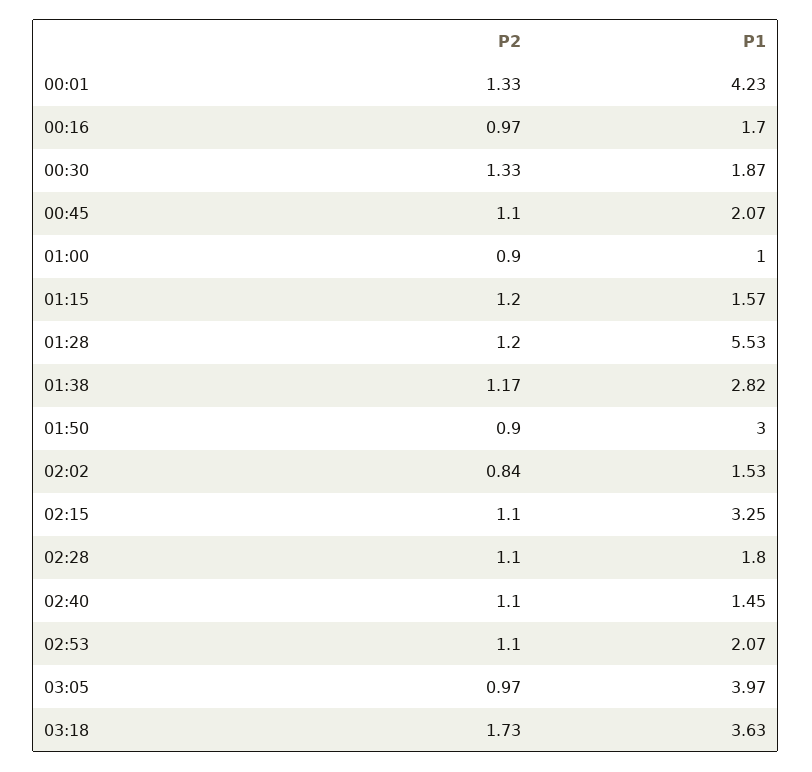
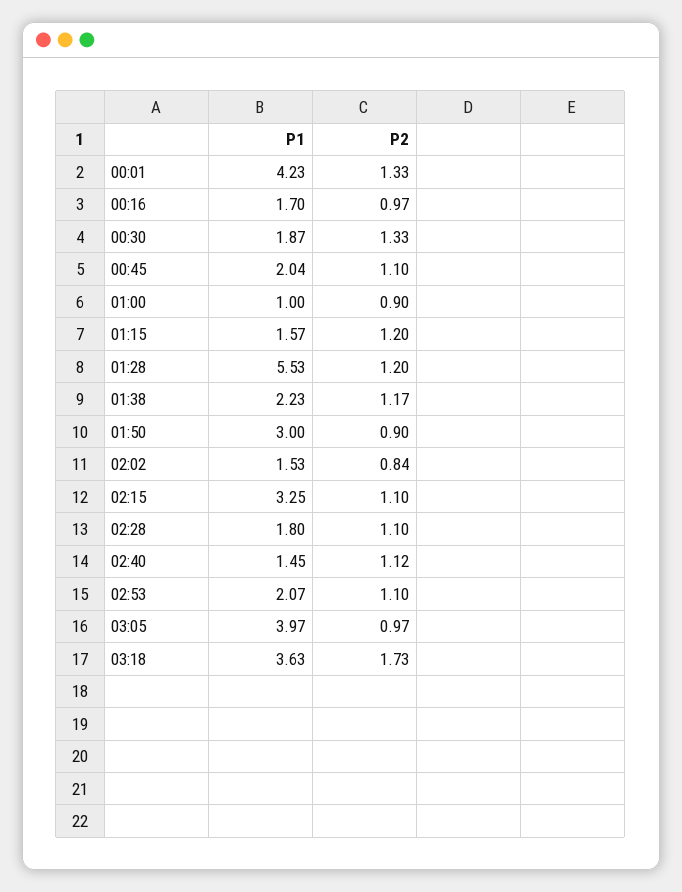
P1, 00:45: 2.07 -> 2.04
P1, 01:38: 2.82 -> 2.23
P2, 02:40: 1.1 -> 1.12

